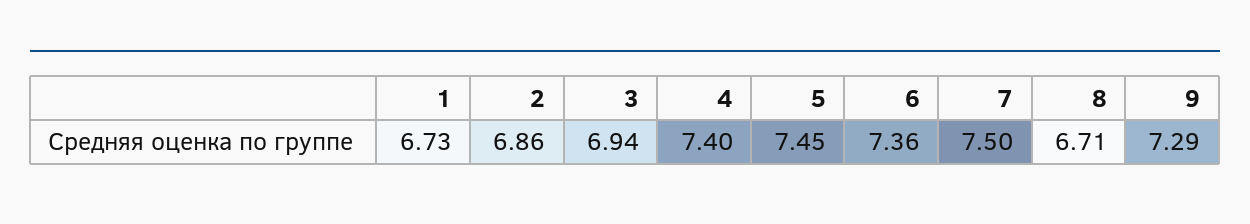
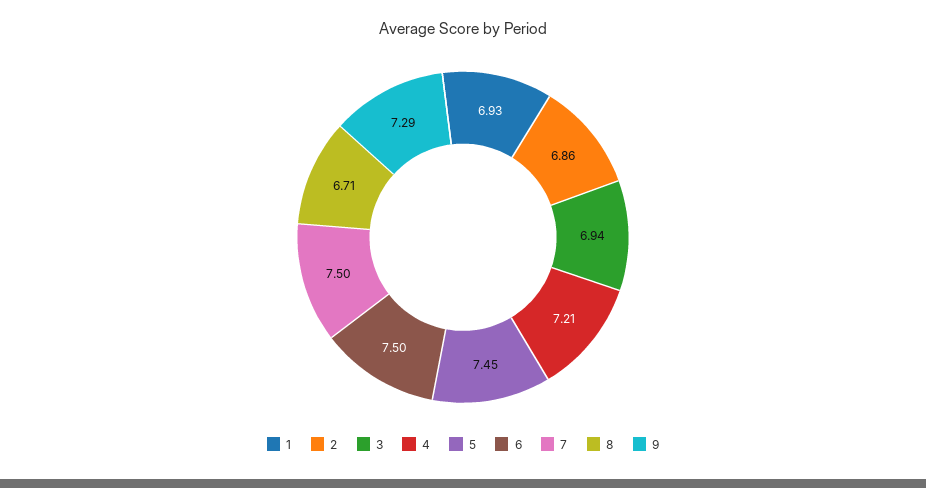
1: 6.73 -> 6.93
4: 7.4 -> 7.21
6: 7.36 -> 7.5

